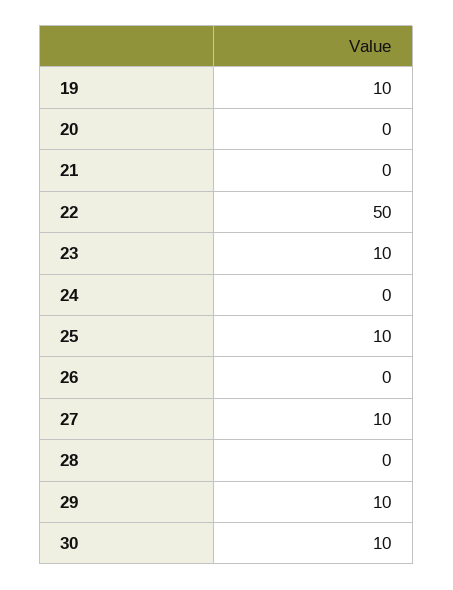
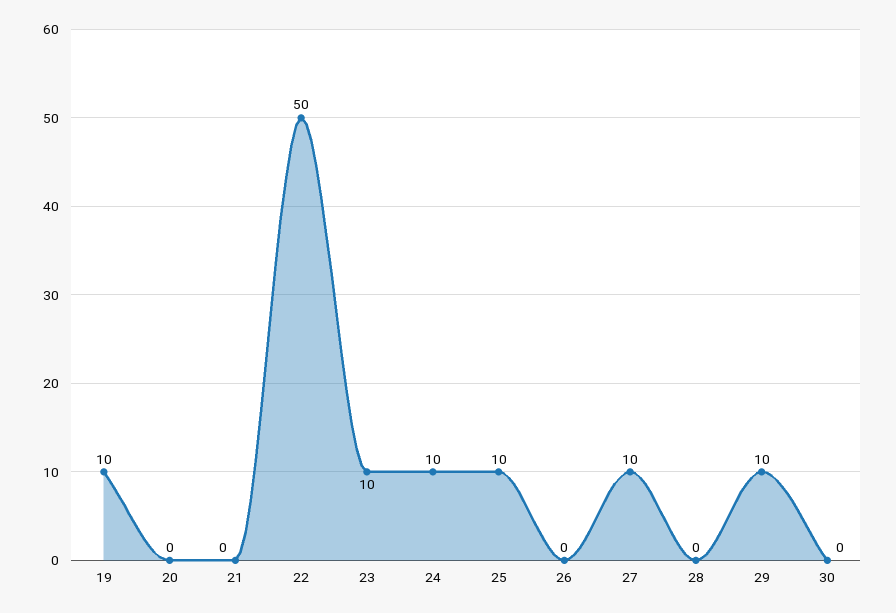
24: 0 -> 10
30: 10 -> 0

